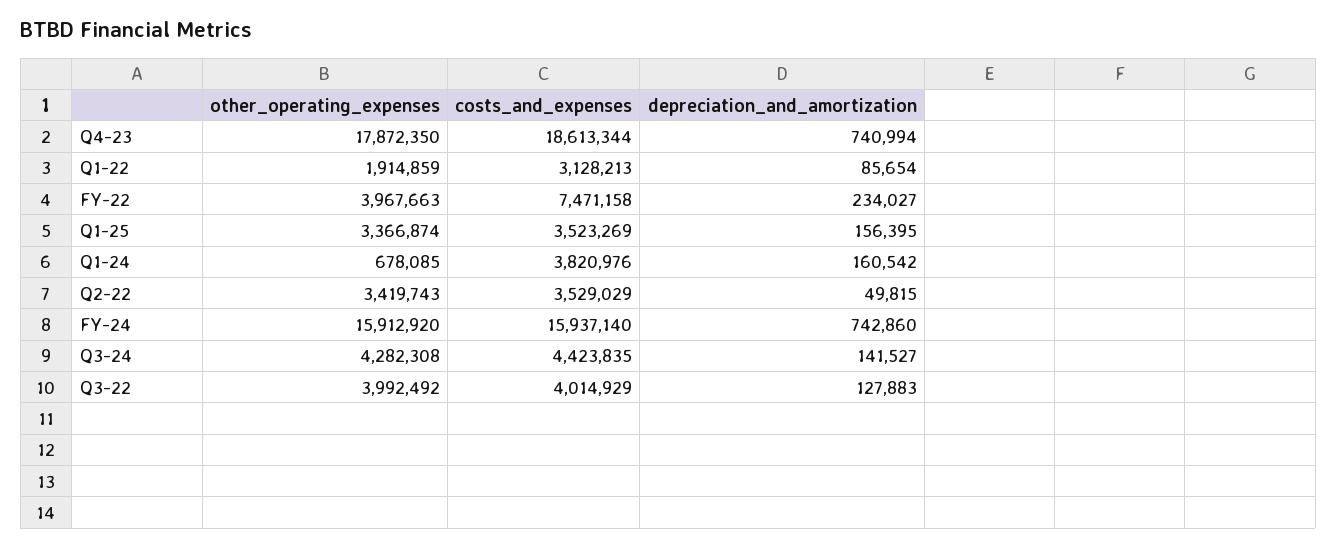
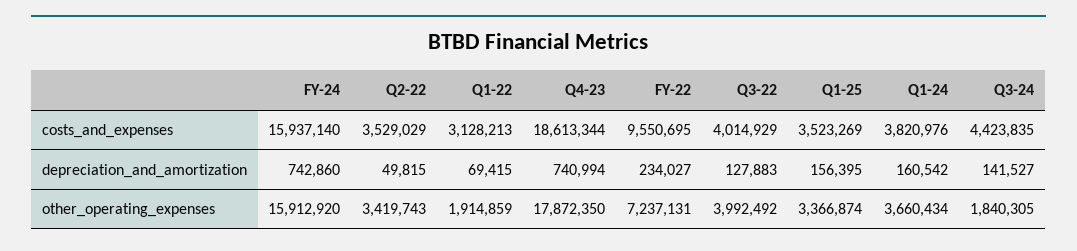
depreciation_and_amortization, Q1-22: 85654 -> 69415
other_operating_expenses, FY-22: 3967663 -> 7237131
costs_and_expenses, FY-22: 7471158 -> 9550695
other_operating_expenses, Q1-24: 678085 -> 3660434
other_operating_expenses, Q3-24: 4282308 -> 1840305

